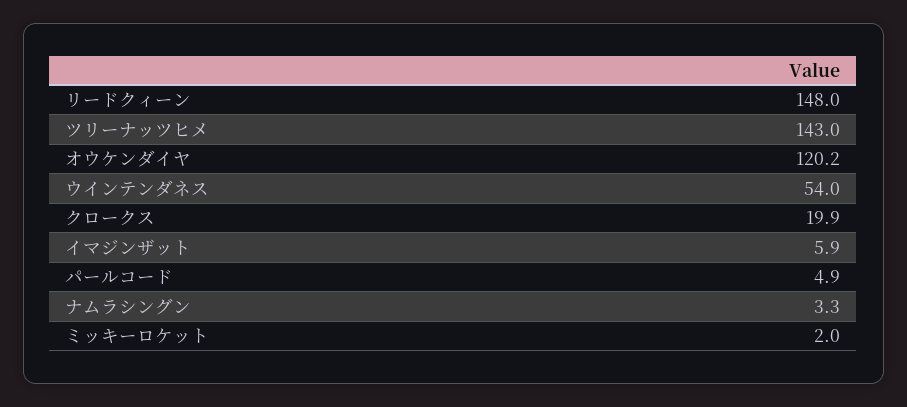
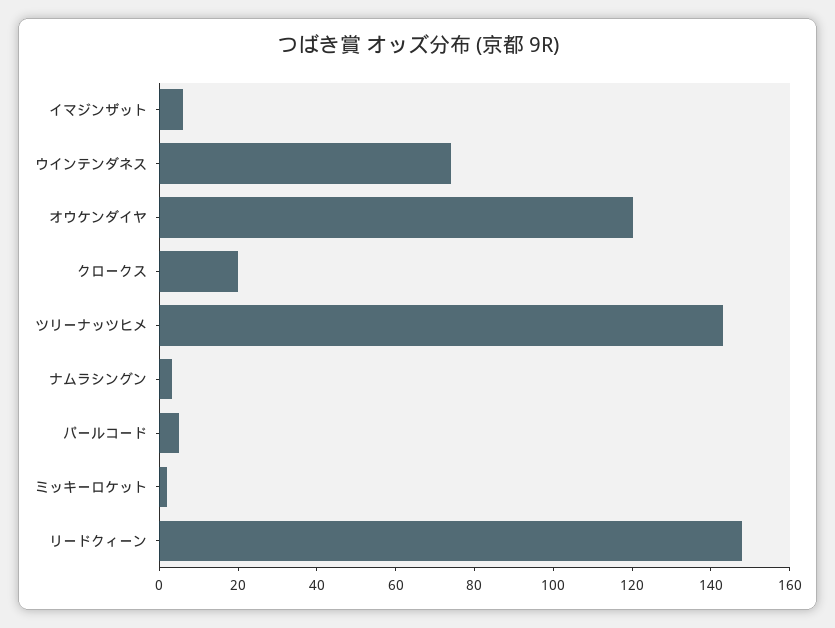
ウインテンダネス: 54 -> 75

